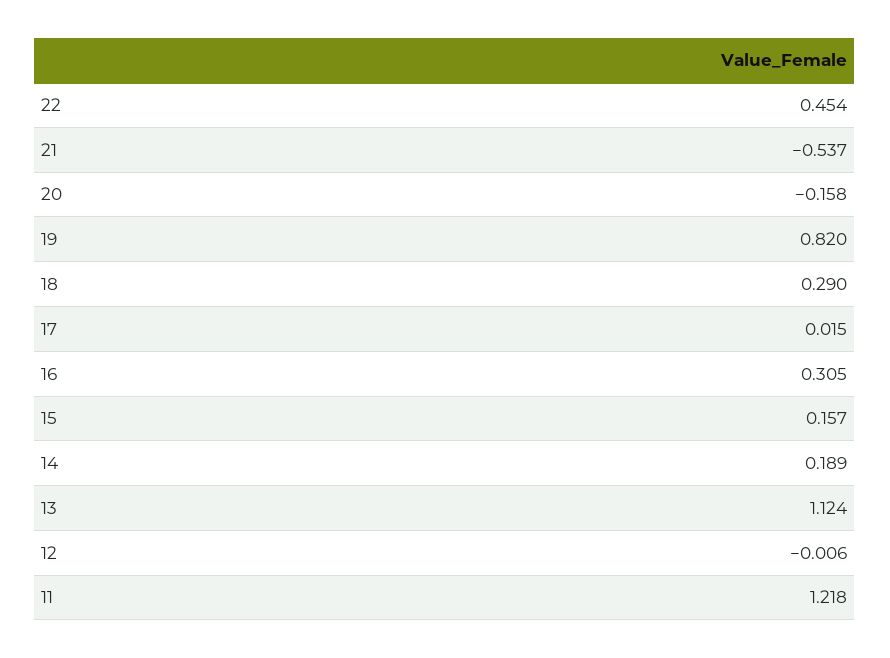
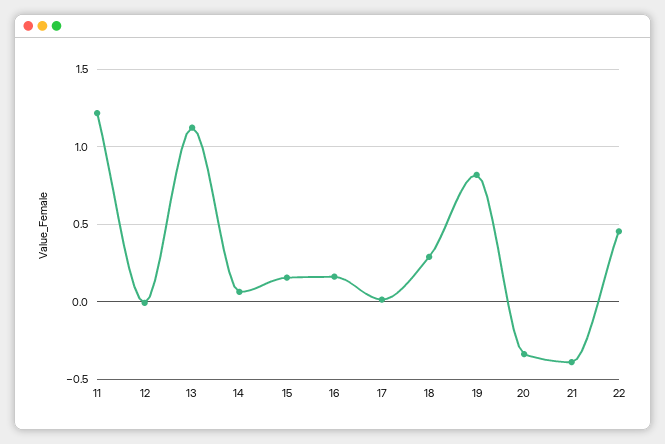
21: -0.537 -> -0.4
20: -0.158 -> -0.35
16: 0.305 -> 0.15
14: 0.189 -> 0.05

